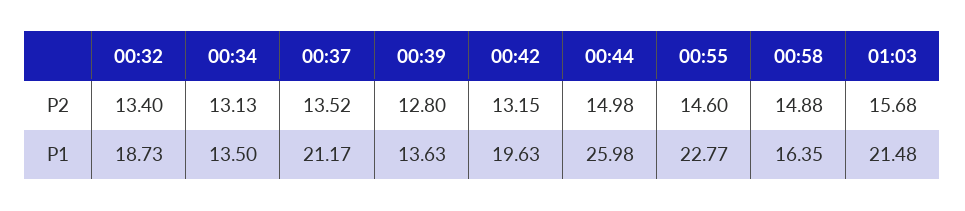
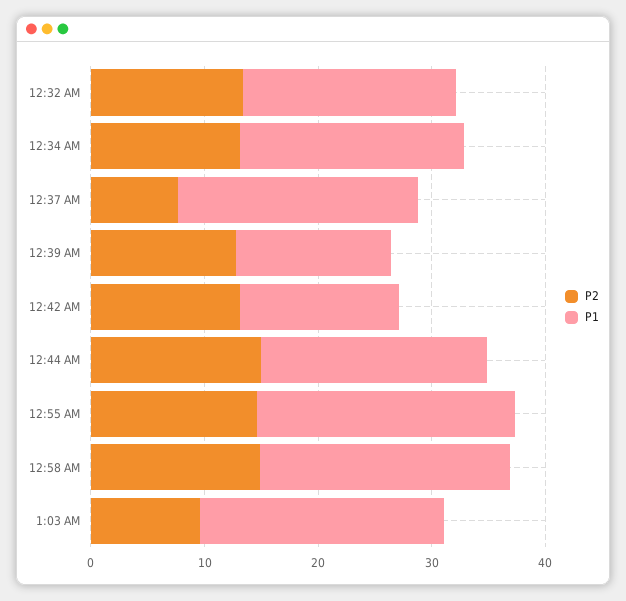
P2, 00:37: 13.52 -> 8
P2, 01:03: 15.68 -> 10
P1, 00:34: 13.5 -> 20
P1, 00:42: 19.63 -> 14
P1, 00:44: 25.98 -> 20
P1, 00:58: 16.35 -> 22

